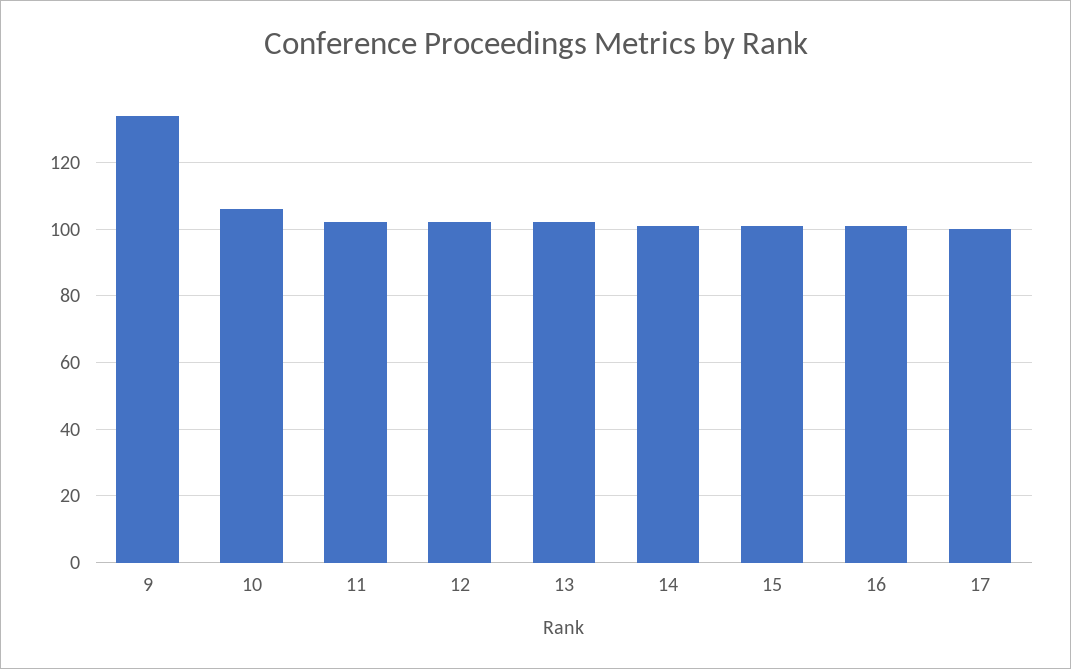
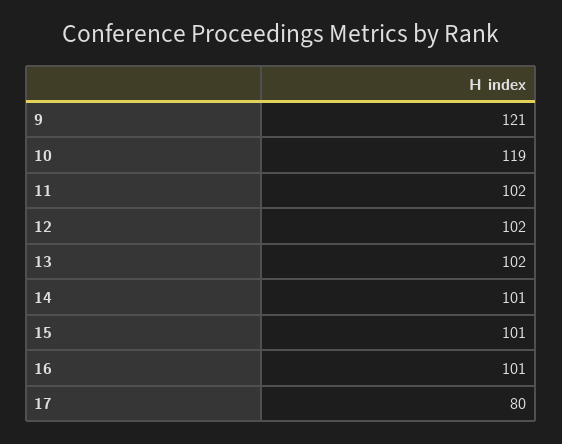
9: 135 -> 121
10: 105 -> 119
17: 100 -> 80

